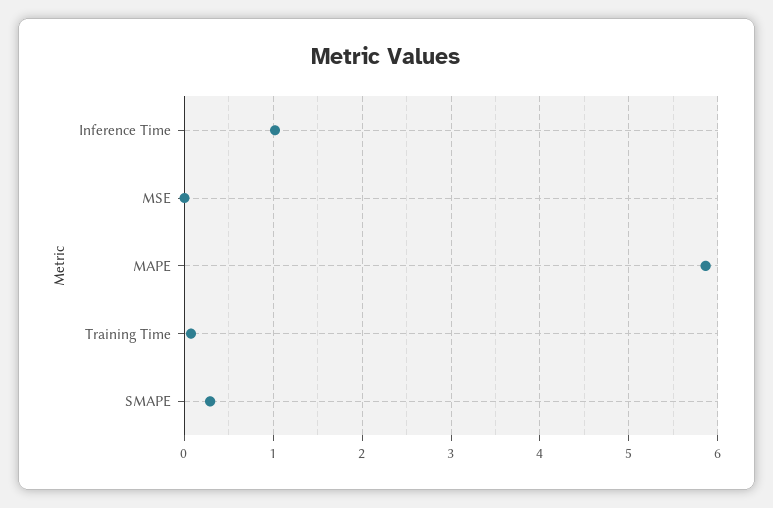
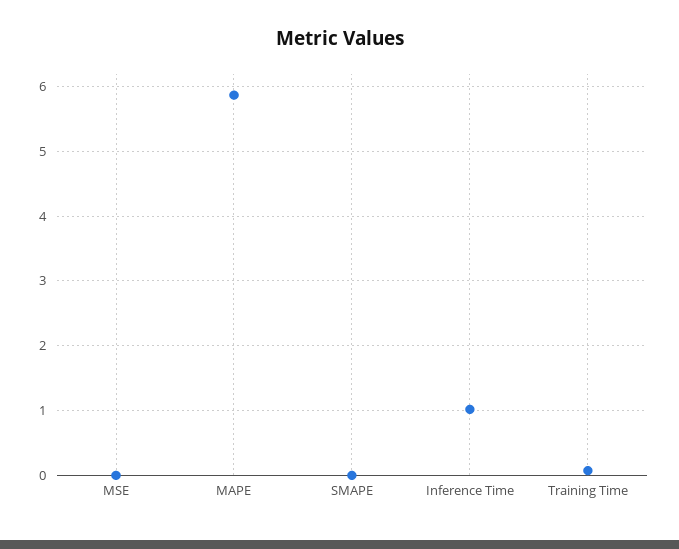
SMAPE: 0.3 -> 0

